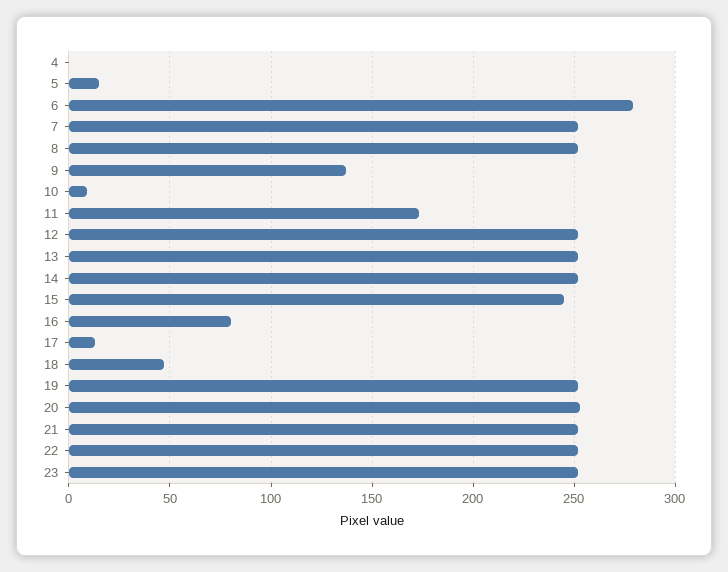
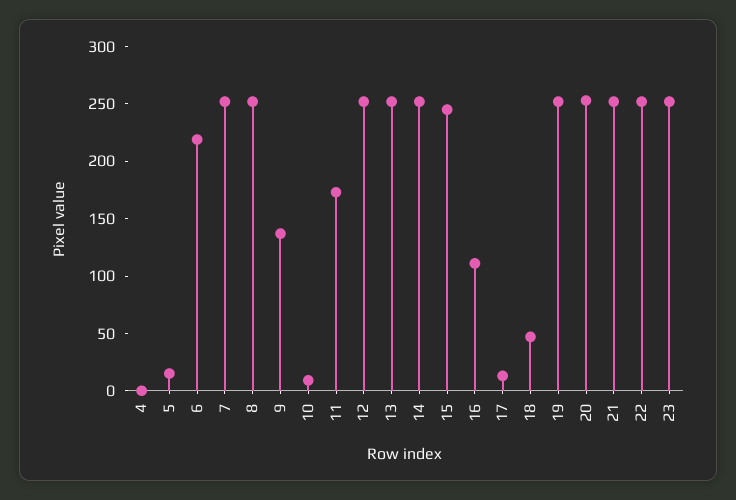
6: 280 -> 220
16: 80 -> 110

